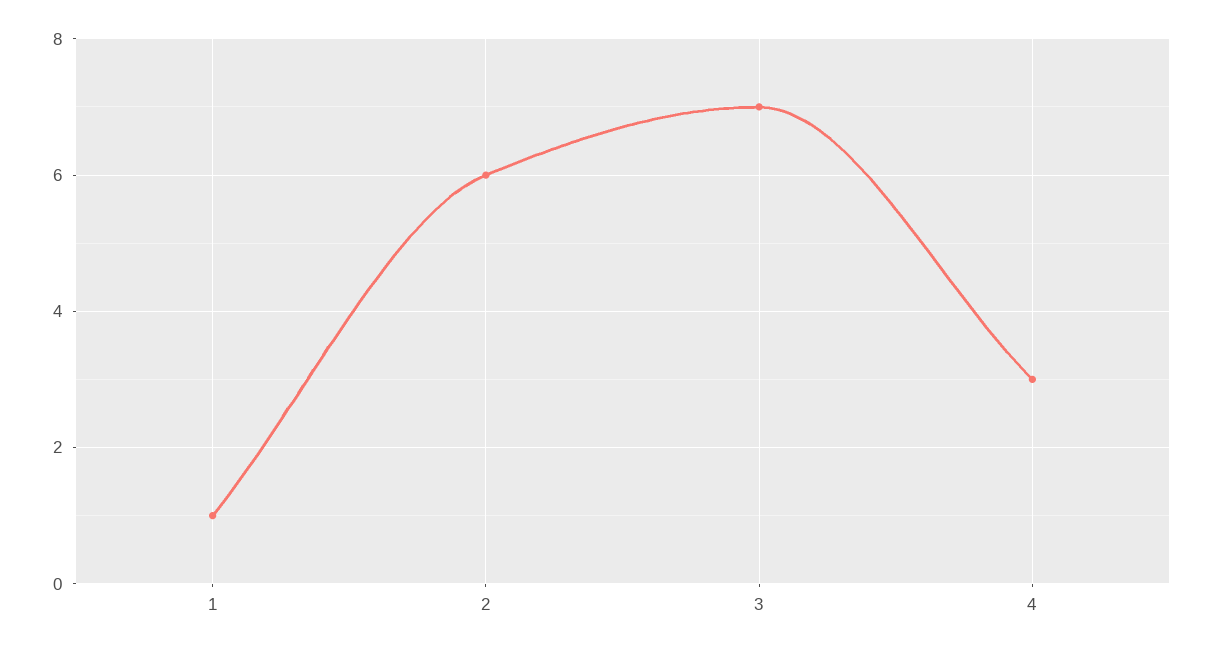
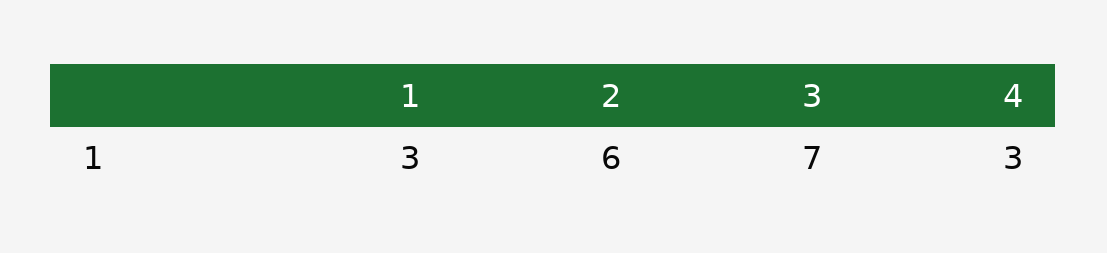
1: 1 -> 3

